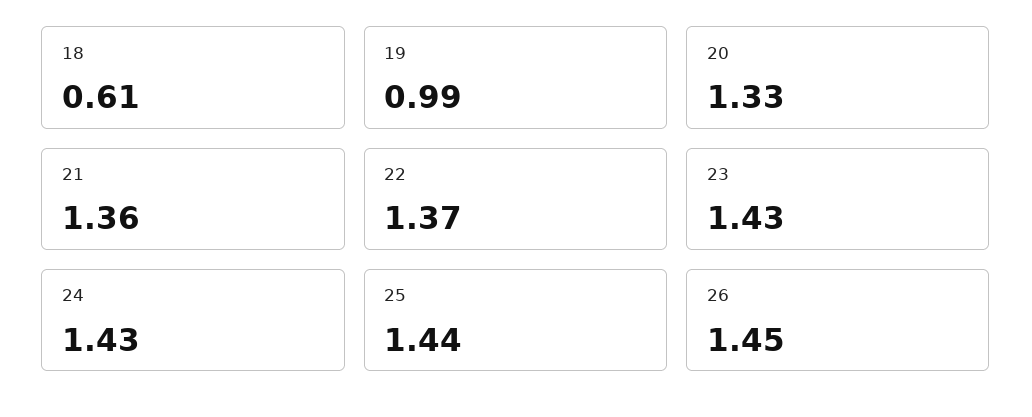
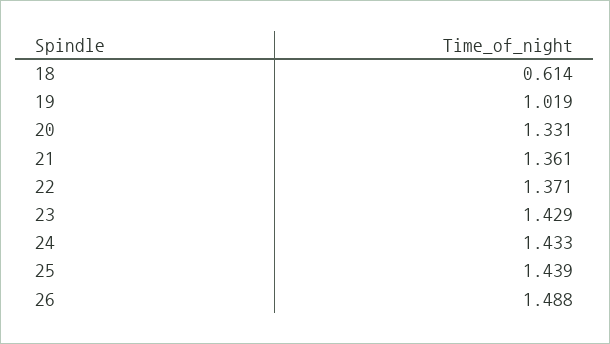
19: 0.99 -> 1.019
26: 1.45 -> 1.488

